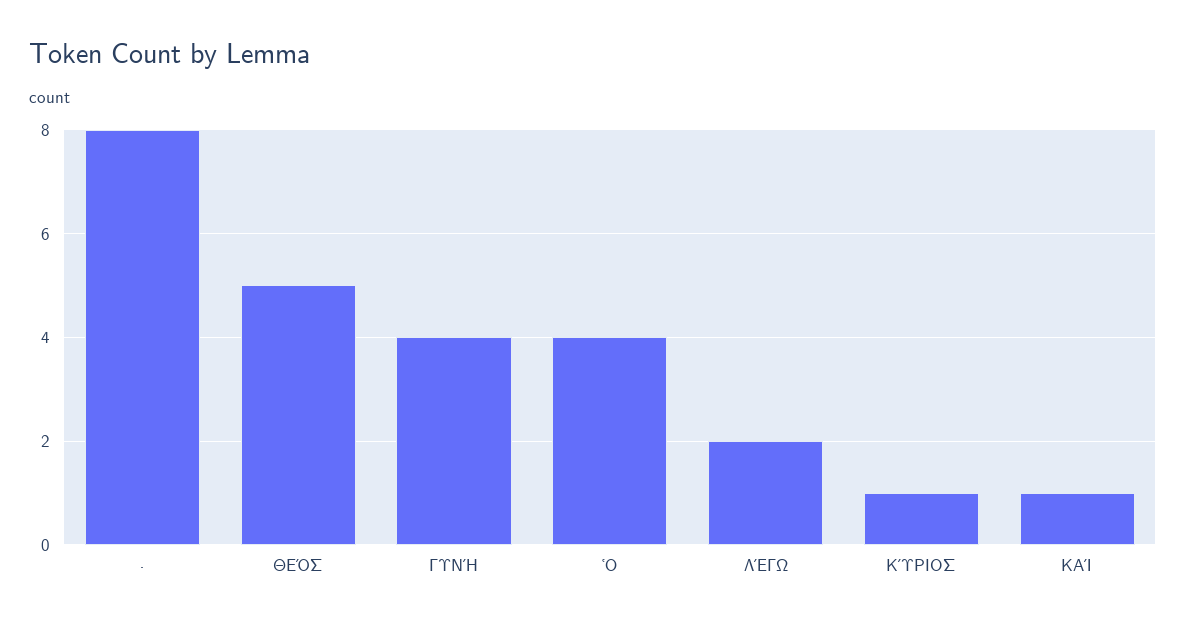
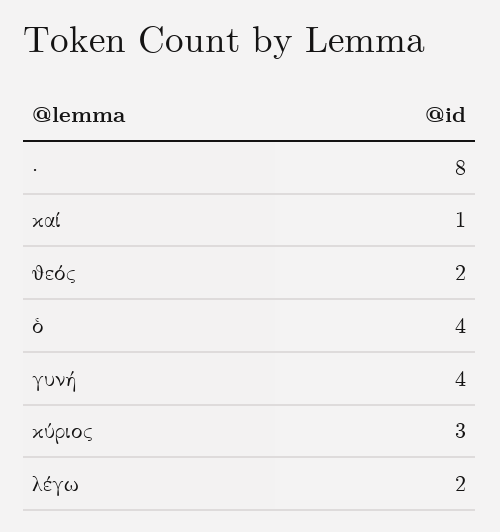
ΘΕΌΣ: 5 -> 2
ΚΎΡΙΟΣ: 1 -> 3

